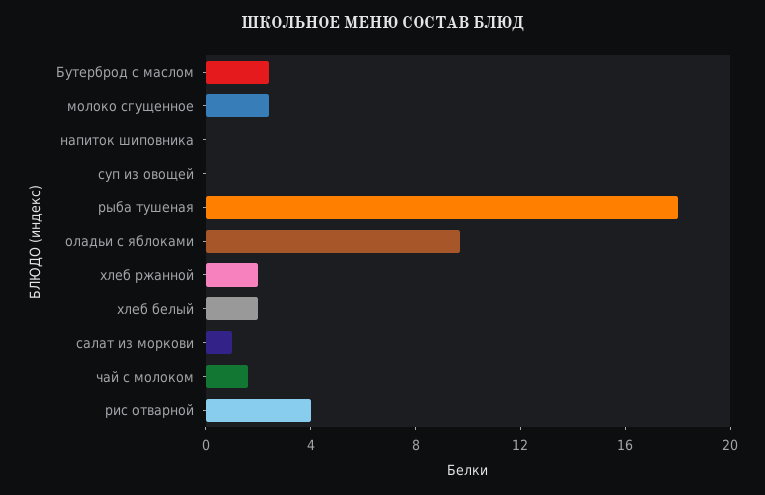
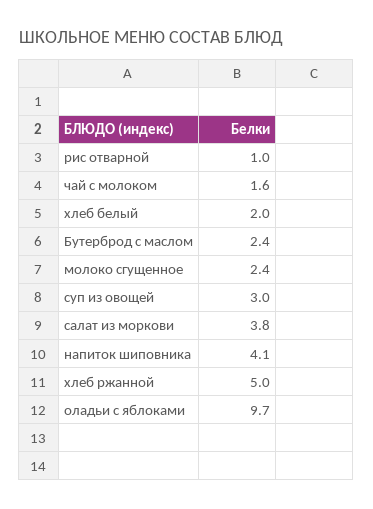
напиток шиповника: 0 -> 4.1
суп из овощей: 0 -> 3
рыба тушеная: 18 -> none
хлеб ржанной: 2 -> 5
салат из моркови: 1 -> 3.8
рис отварной: 4 -> 1

